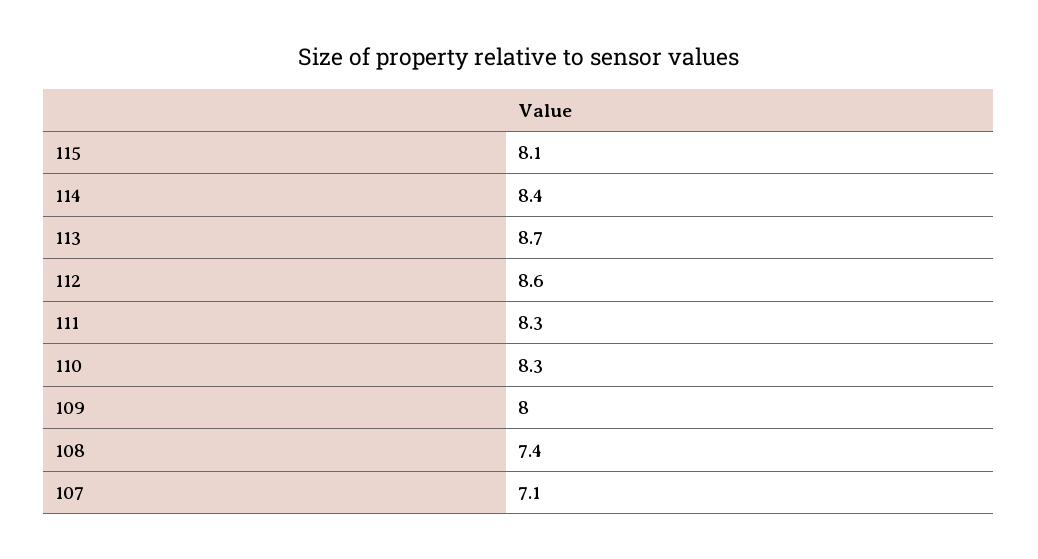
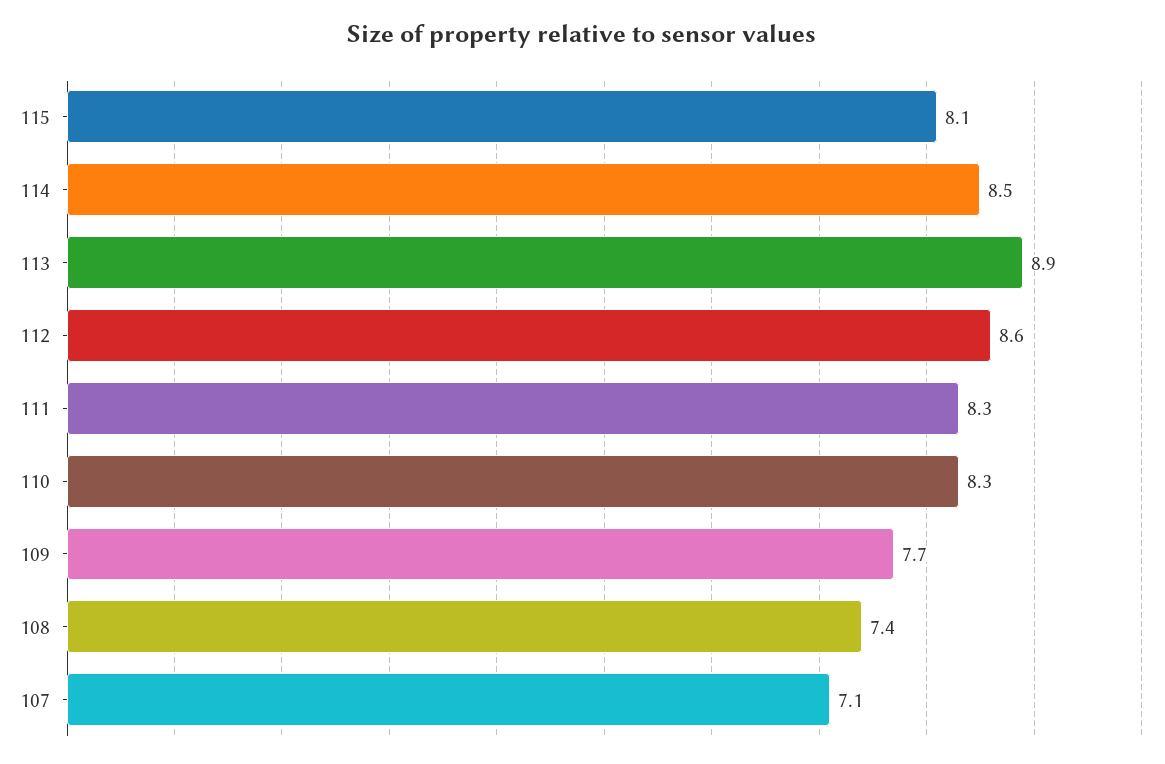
114: 8.4 -> 8.5
113: 8.7 -> 8.9
109: 8 -> 7.7

